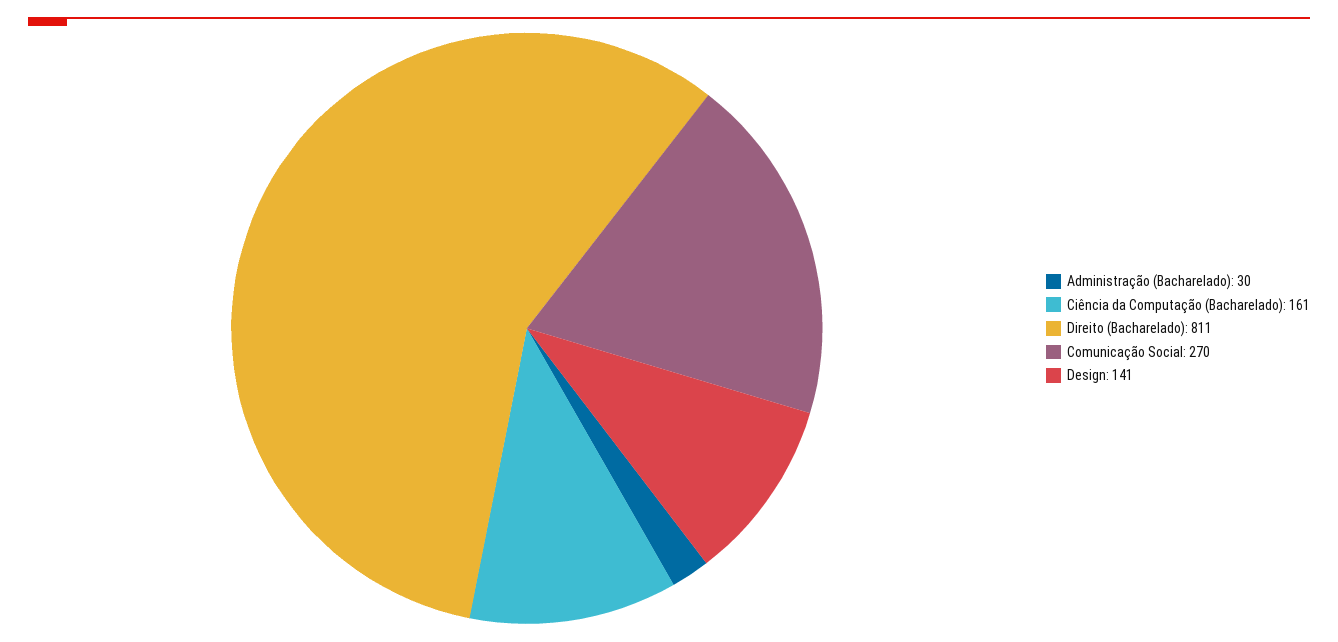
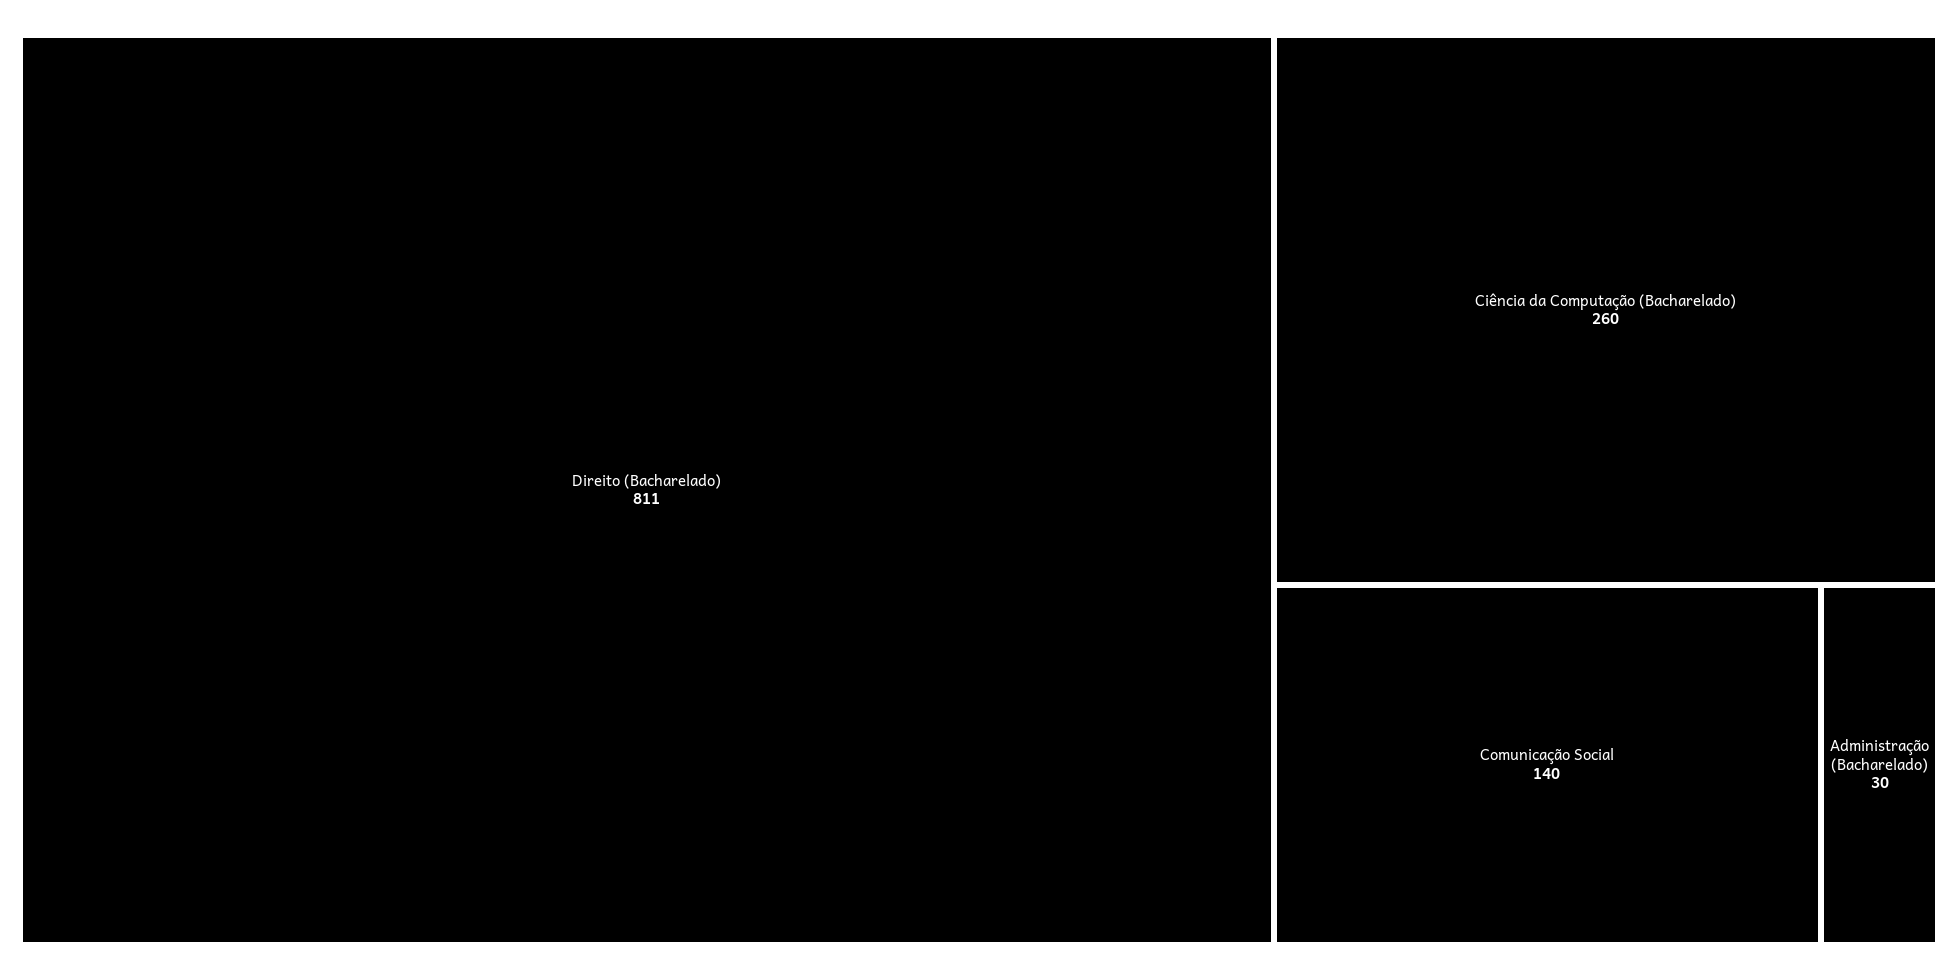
Ciência da Computação (Bacharelado): 161 -> 260
Comunicação Social: 270 -> 140
Design: 141 -> none

